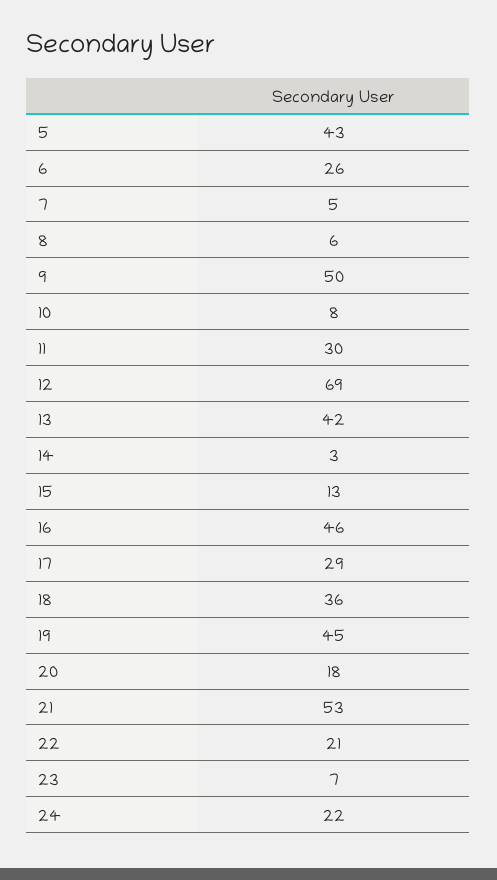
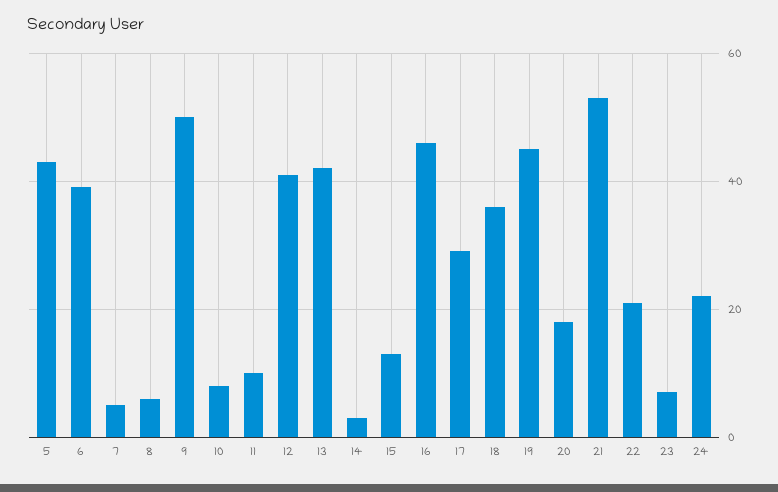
6: 26 -> 40
11: 30 -> 10
12: 69 -> 40

